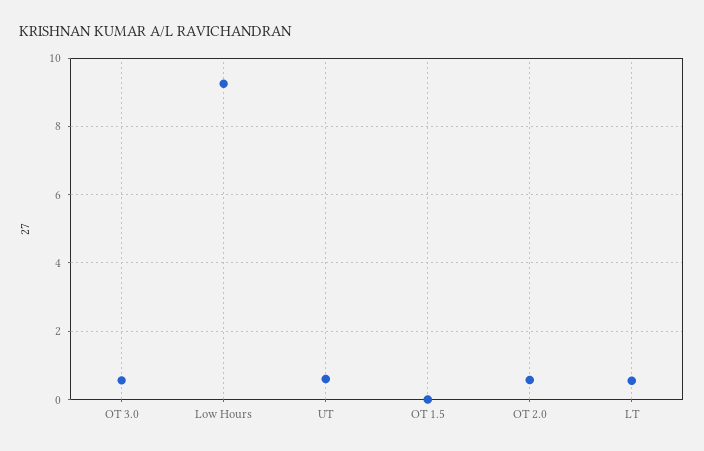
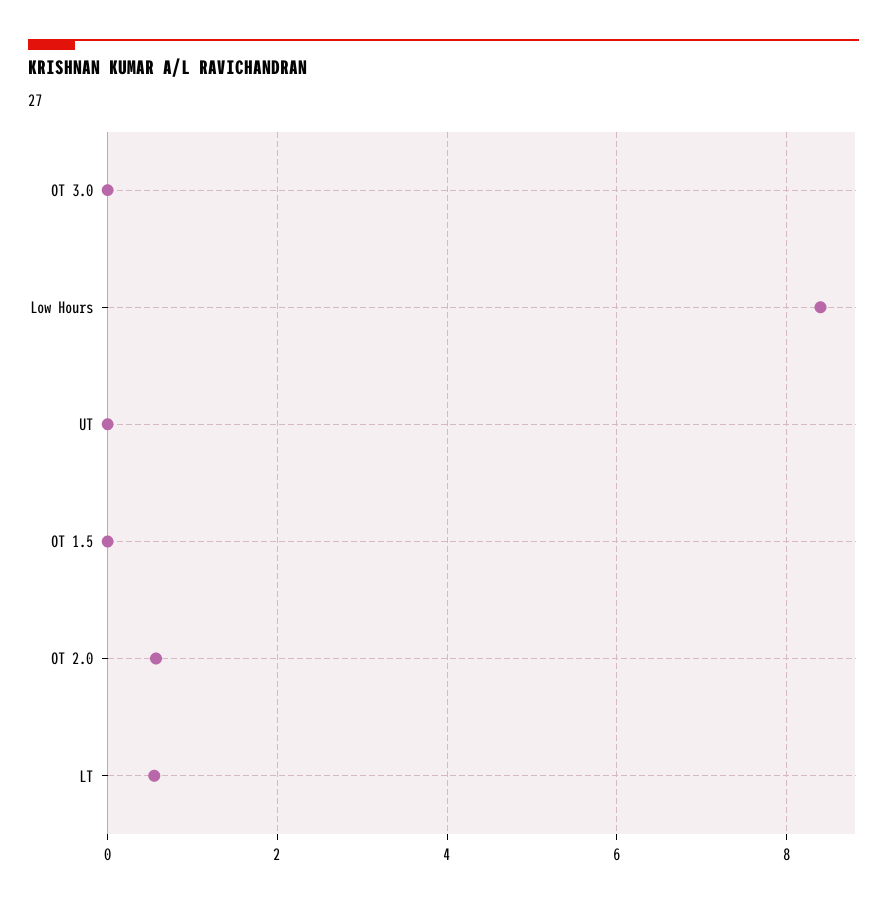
OT 3.0: 0.6 -> 0
Low Hours: 9.2 -> 8.4
UT: 0.6 -> 0

